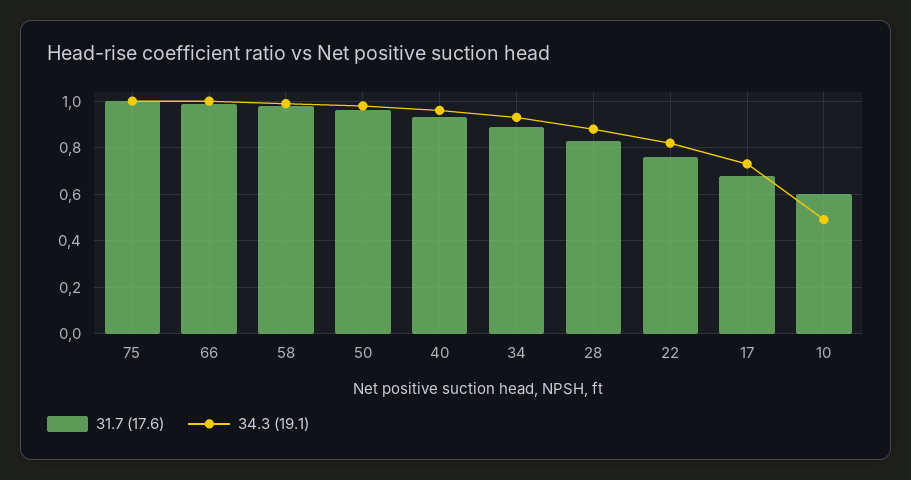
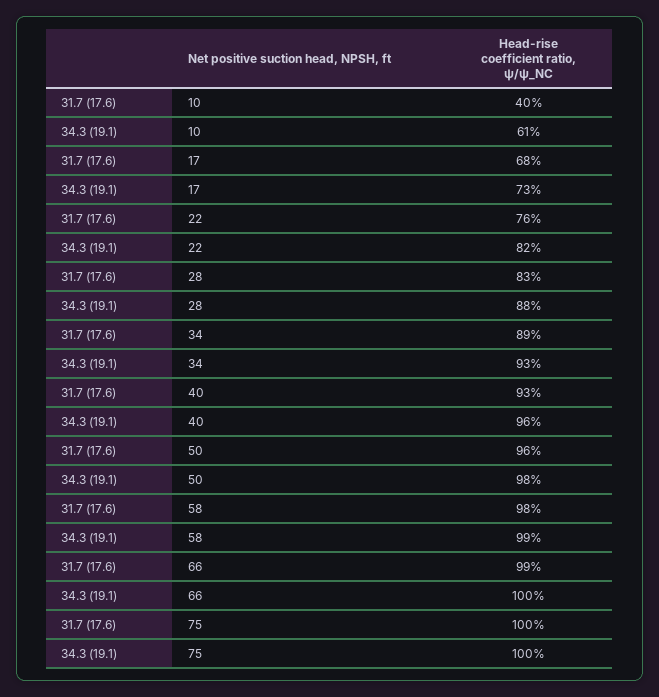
31.7 (17.6), 10: 0.6 -> 0.4
34.3 (19.1), 10: 0.5 -> 0.61

